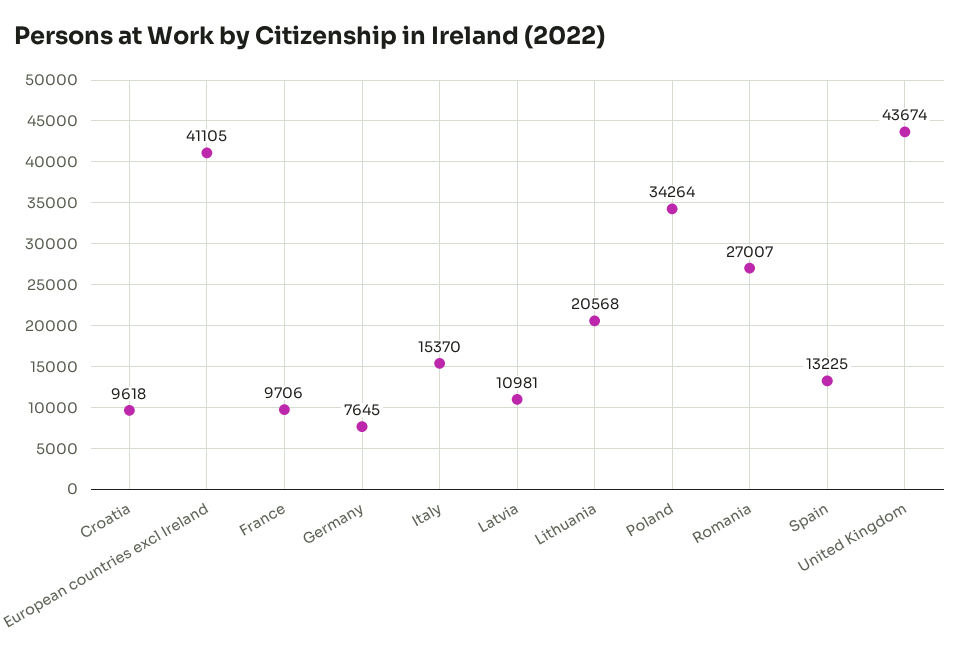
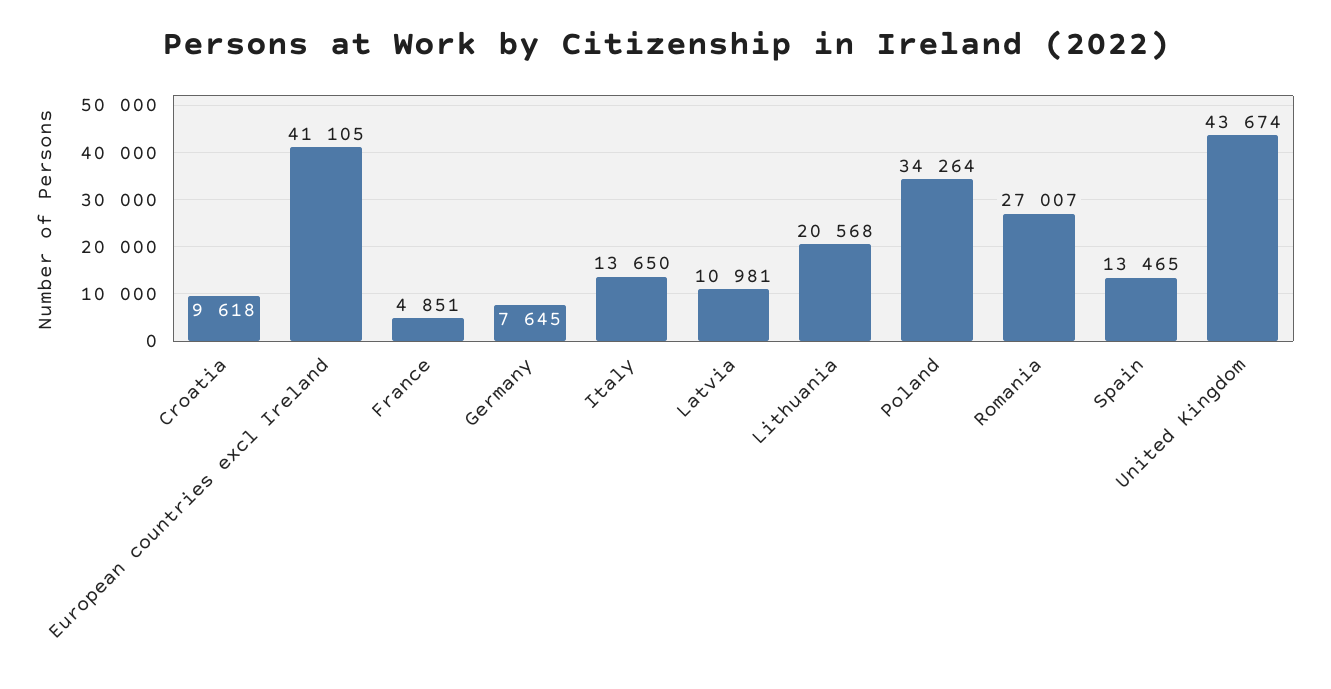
France: 9706 -> 4851
Italy: 15370 -> 13650
Spain: 13225 -> 13465

